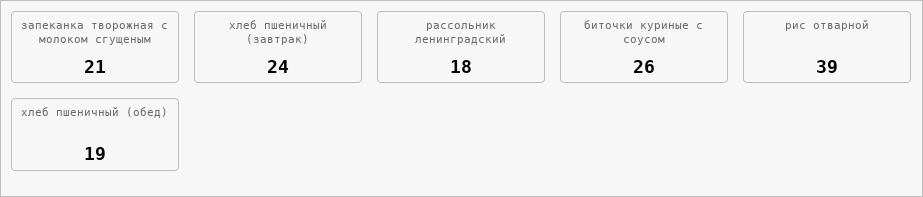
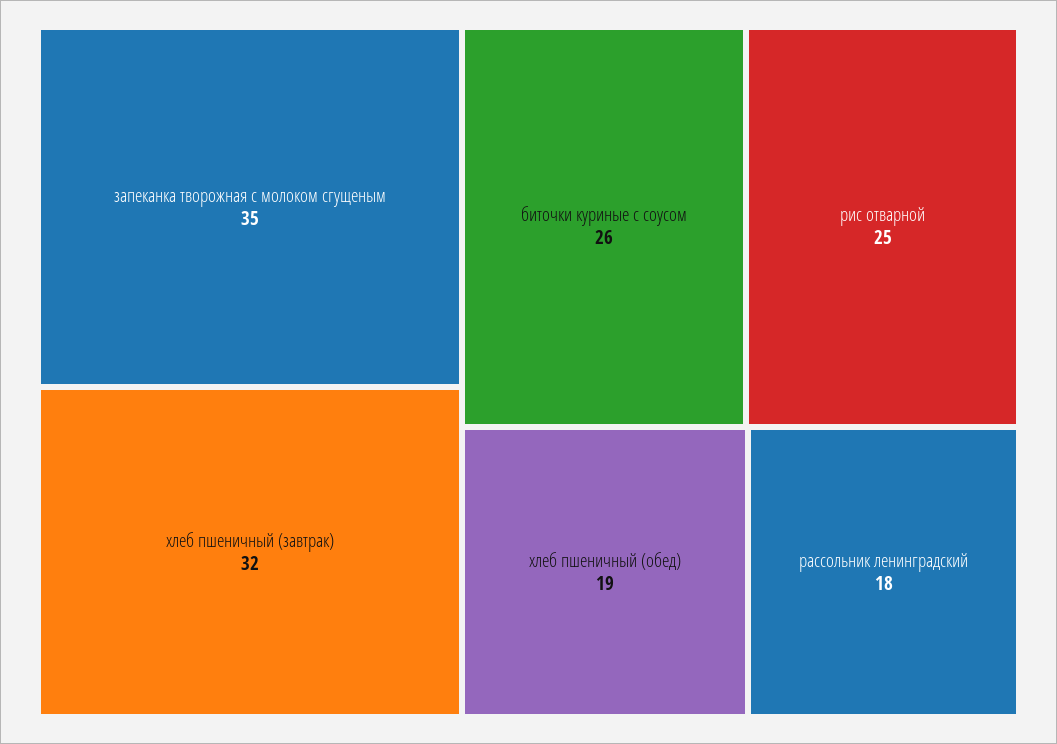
запеканка творожная с молоком сгущеным: 21 -> 35
хлеб пшеничный (завтрак): 24 -> 32
рис отварной: 39 -> 25

